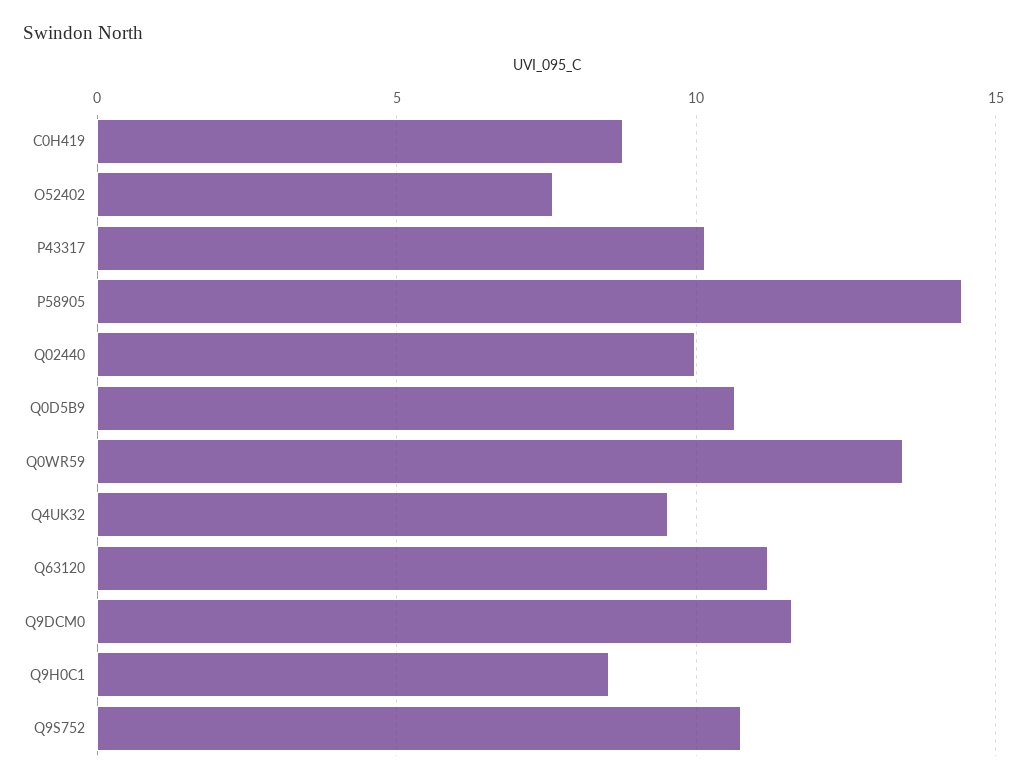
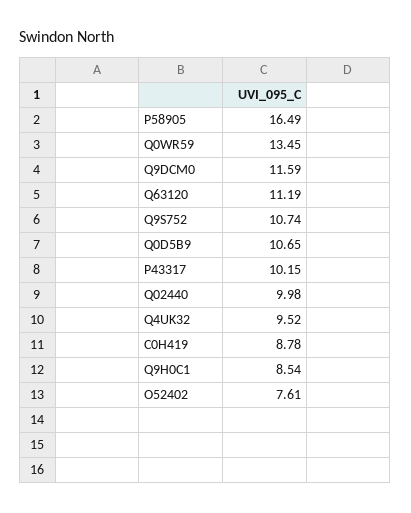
P58905: 14.5 -> 16.49

